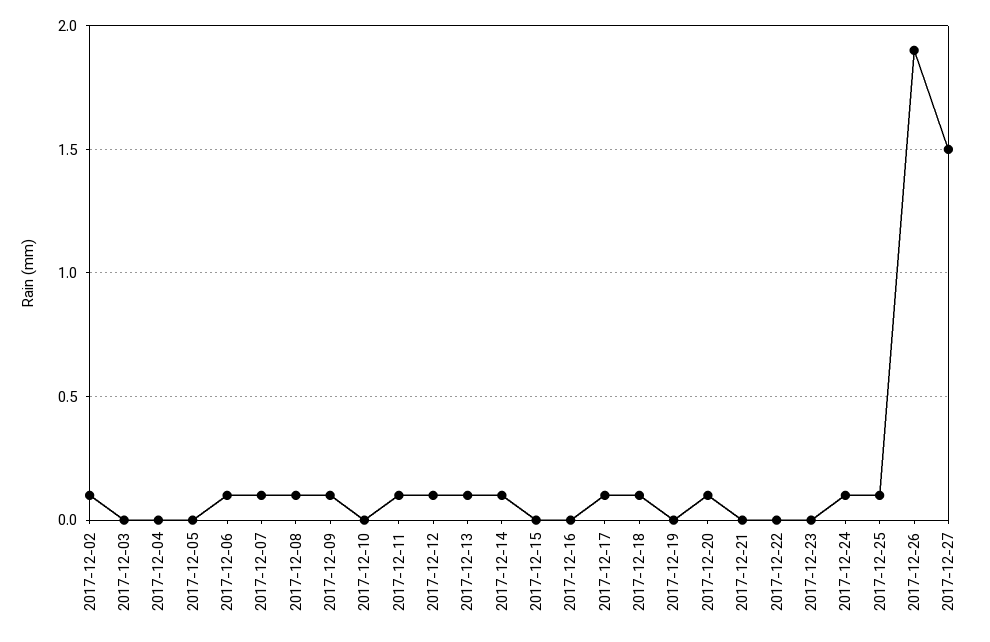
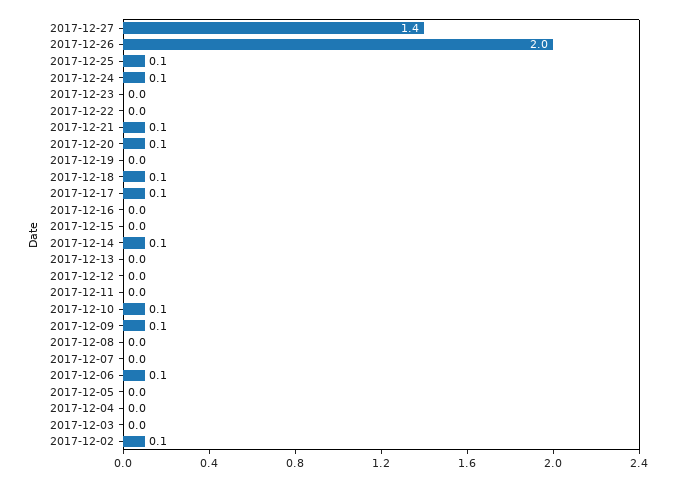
2017-12-07: 0.1 -> 0
2017-12-08: 0.1 -> 0
2017-12-10: 0 -> 0.1
2017-12-11: 0.1 -> 0
2017-12-12: 0.1 -> 0
2017-12-13: 0.1 -> 0
2017-12-21: 0 -> 0.1
2017-12-26: 1.9 -> 2
2017-12-27: 1.5 -> 1.4

